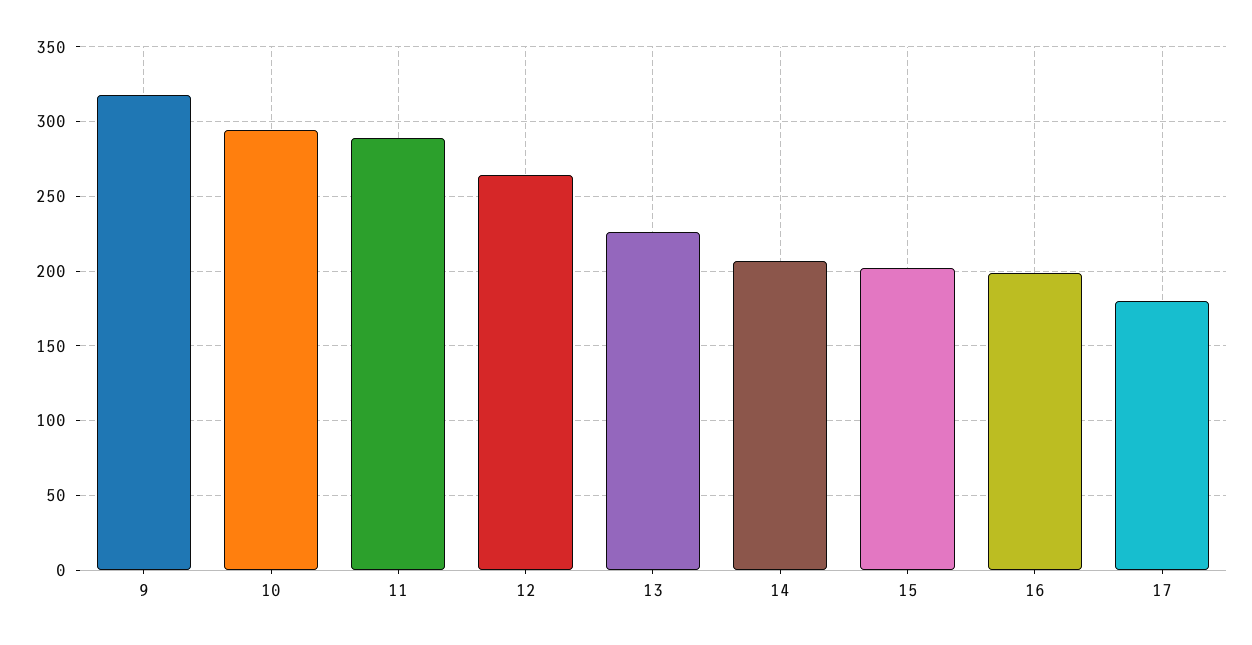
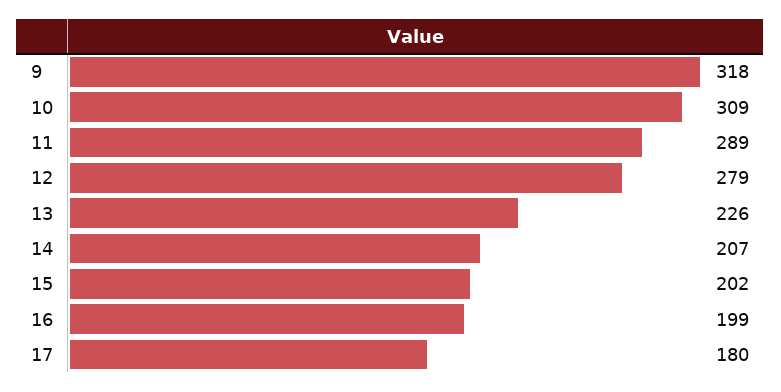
10: 295 -> 309
12: 265 -> 279

